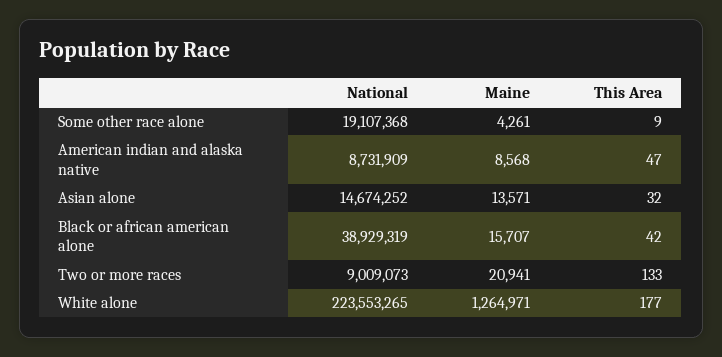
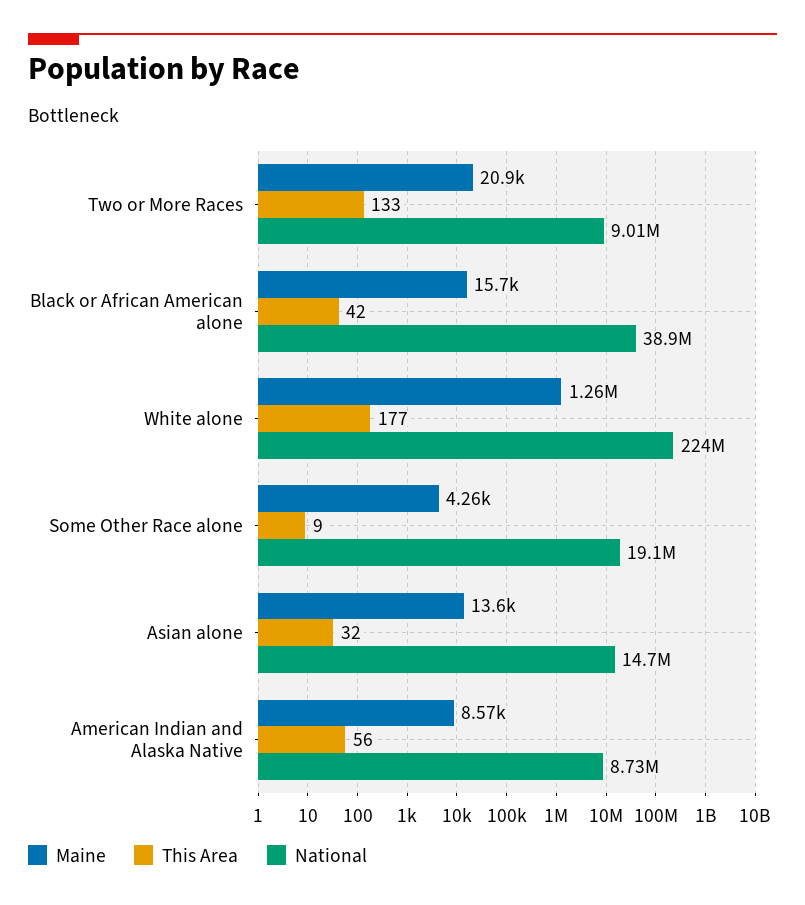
This Area, American indian and alaska native: 47 -> 56

